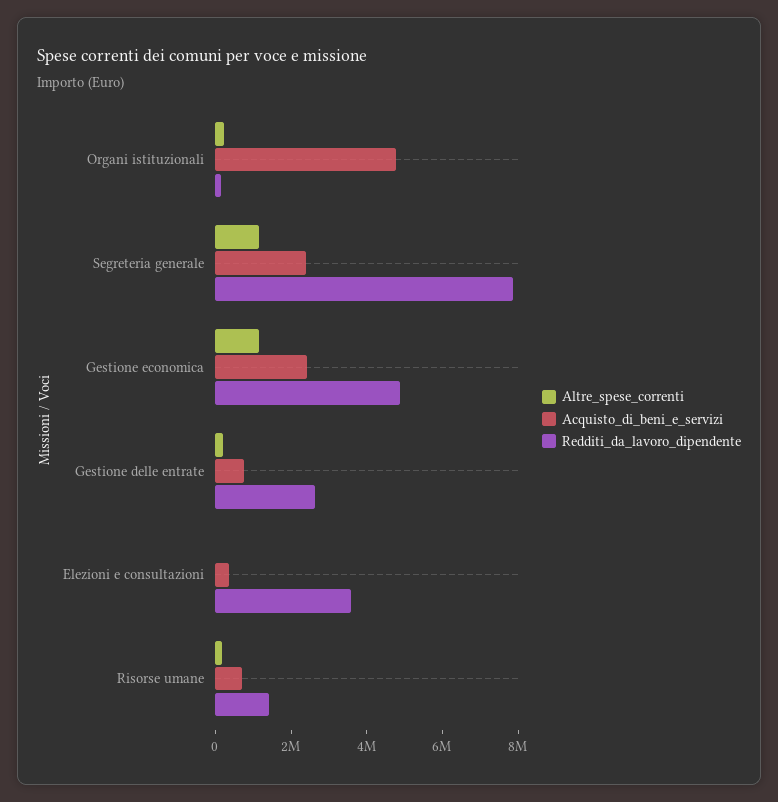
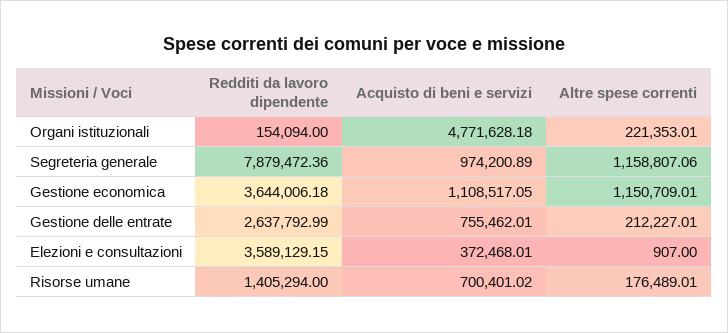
Acquisto_di_beni_e_servizi, Segreteria generale: 2500000 -> 974200.89
Acquisto_di_beni_e_servizi, Gestione economica: 2500000 -> 1108517.05
Redditi_da_lavoro_dipendente, Gestione economica: 5000000 -> 3644006.18

